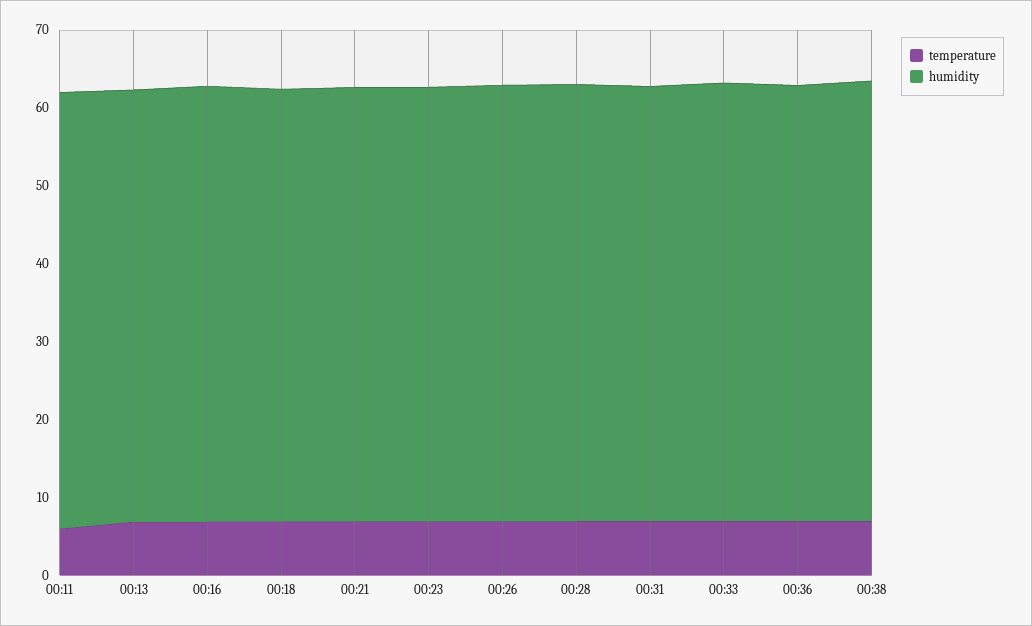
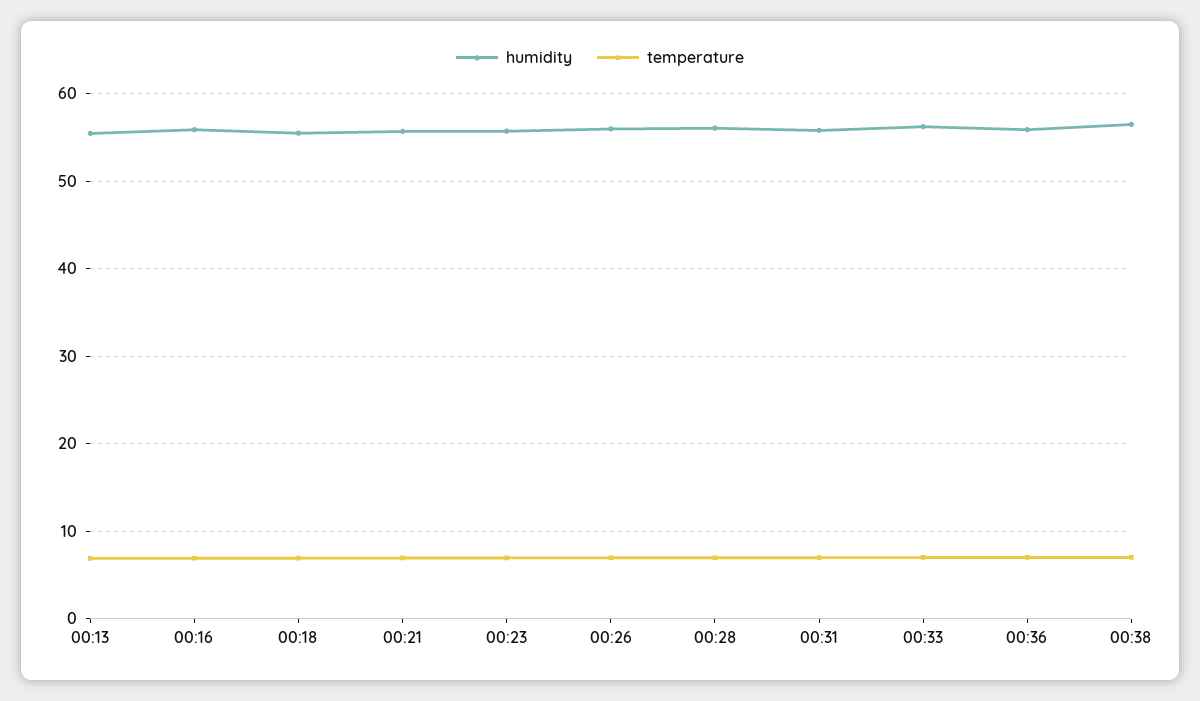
temperature, 00:11: 6 -> none
humidity, 00:11: 56 -> none

